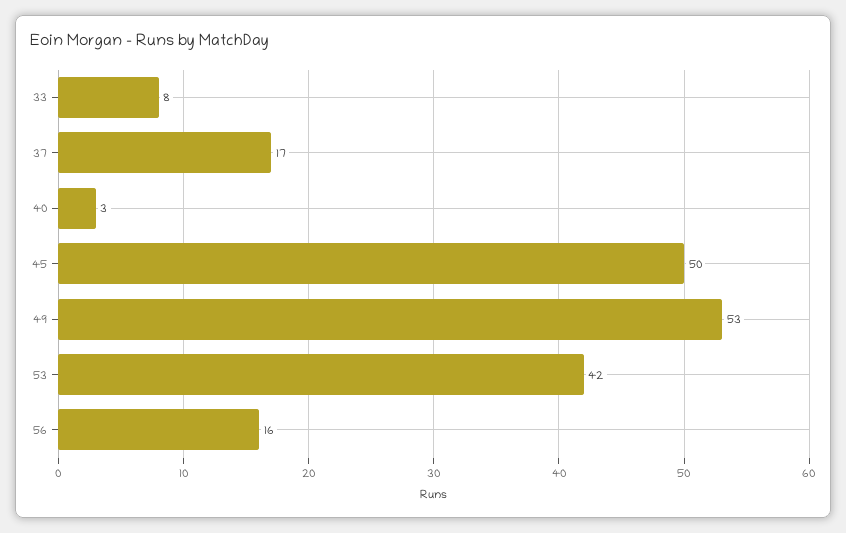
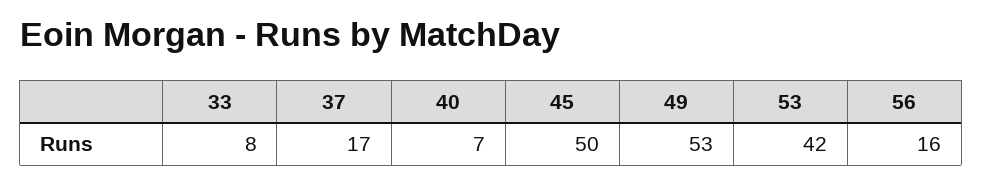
40: 3 -> 7

